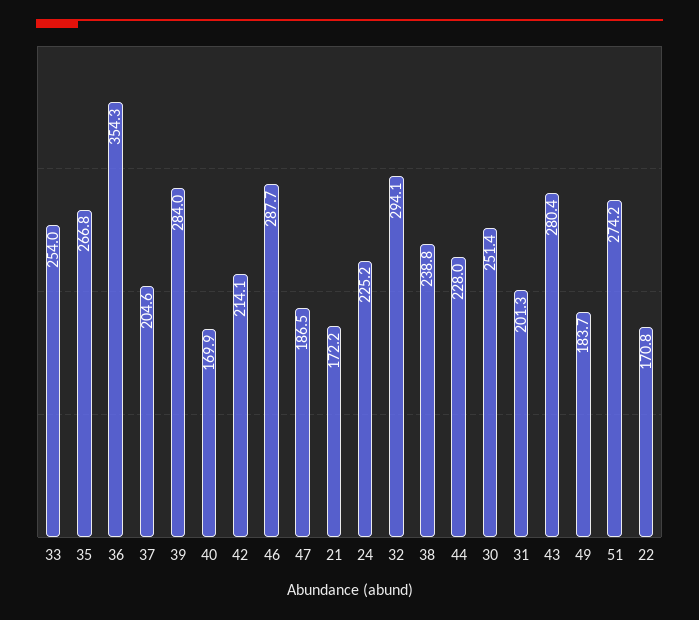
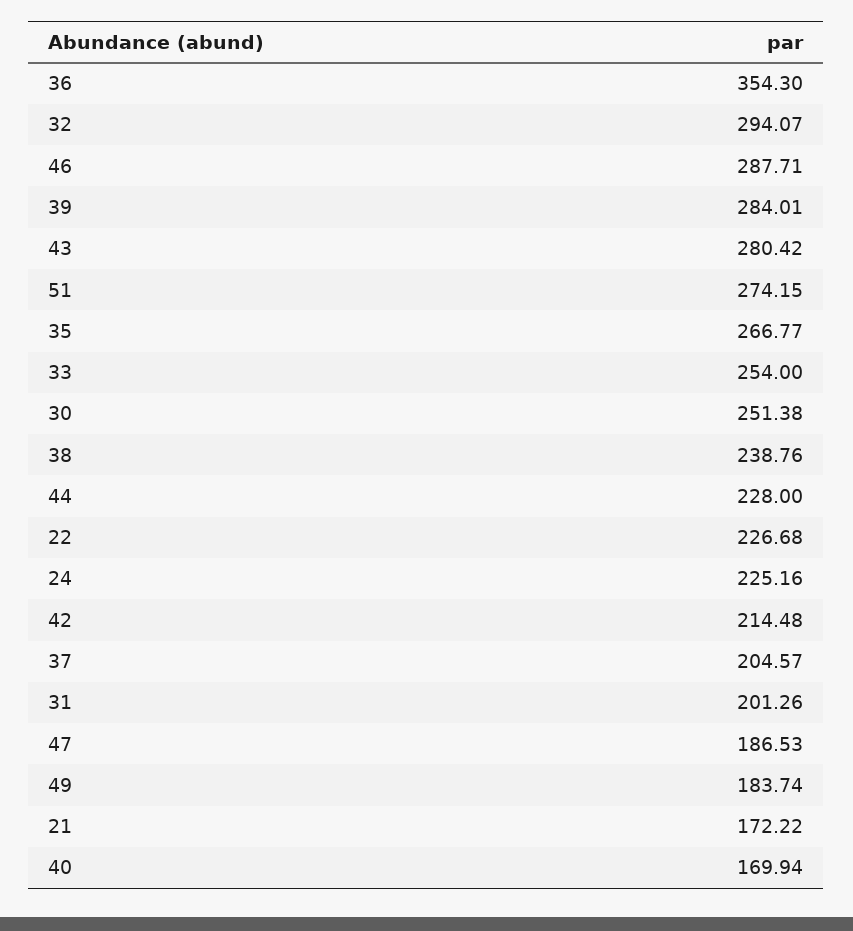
42: 214.1 -> 214.48
22: 170.8 -> 226.68

